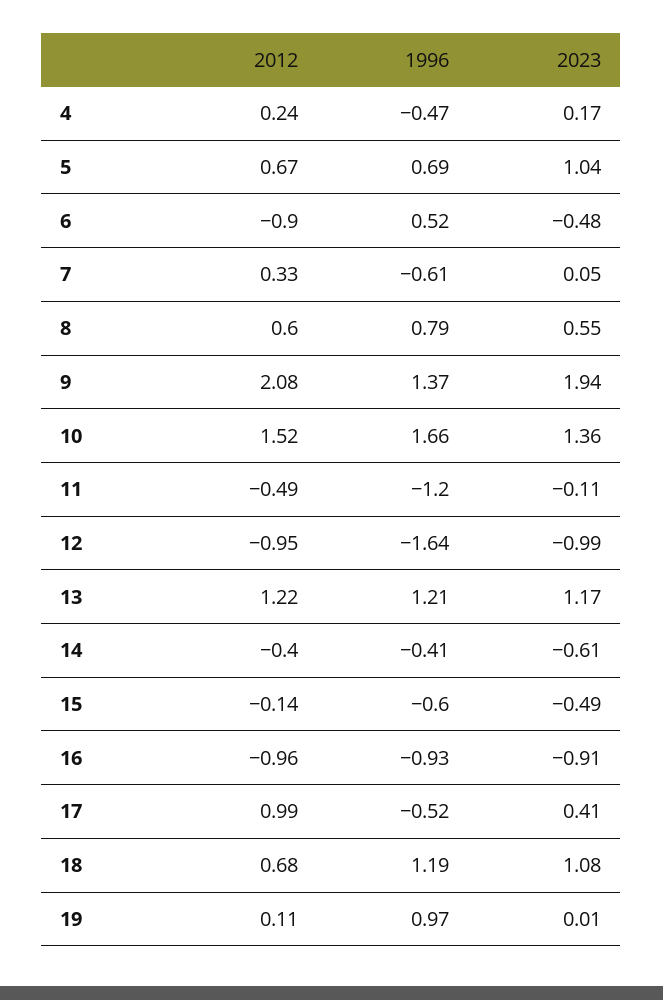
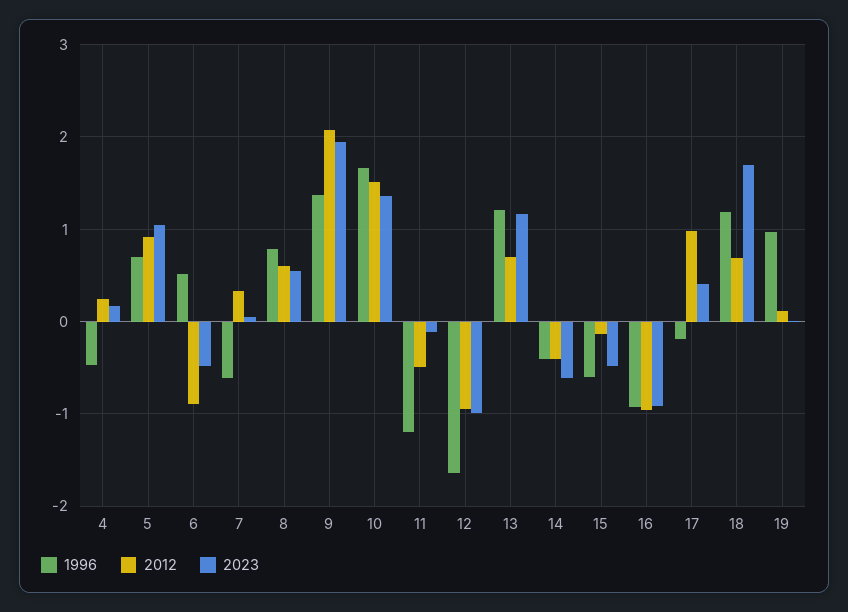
2012, 5: 0.67 -> 0.9
2012, 13: 1.22 -> 0.7
1996, 17: -0.52 -> -0.2
2023, 18: 1.08 -> 1.7

